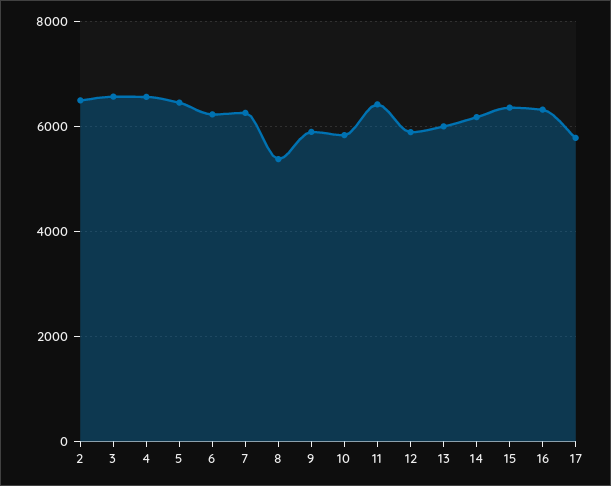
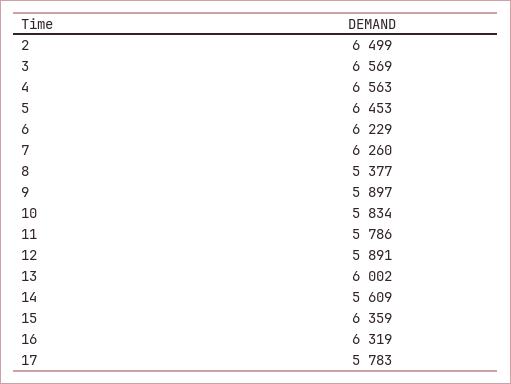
11: 6400 -> 5786
14: 6200 -> 5609

